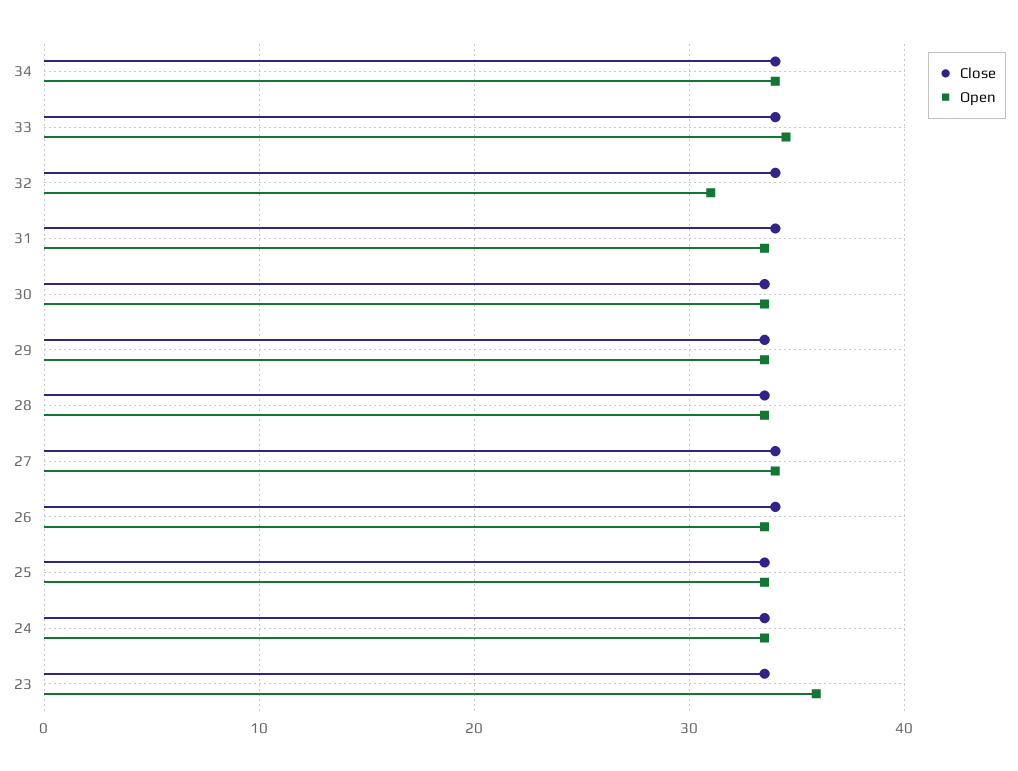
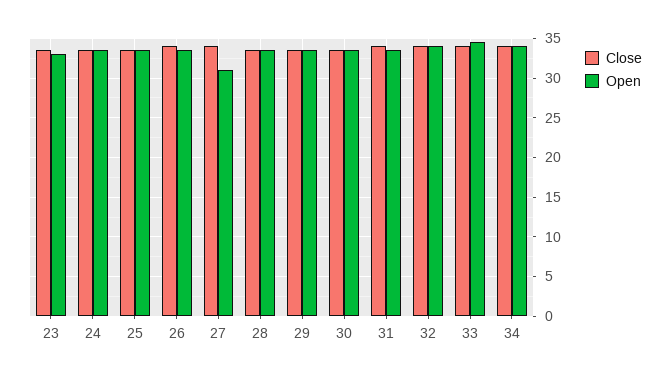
Open, 32: 31 -> 34
Open, 27: 34 -> 31
Open, 23: 36 -> 33

